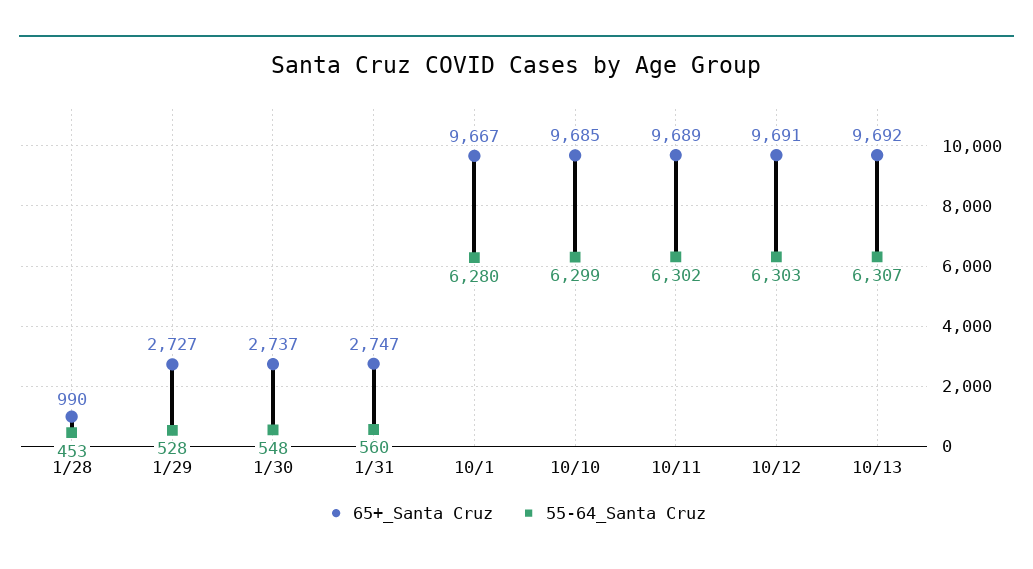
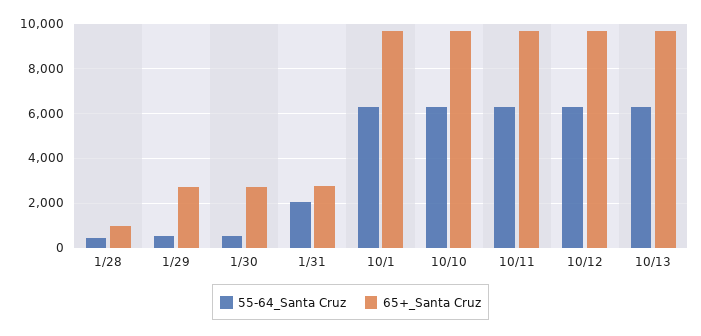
55-64_Santa Cruz, 1/31: 560 -> 2000

